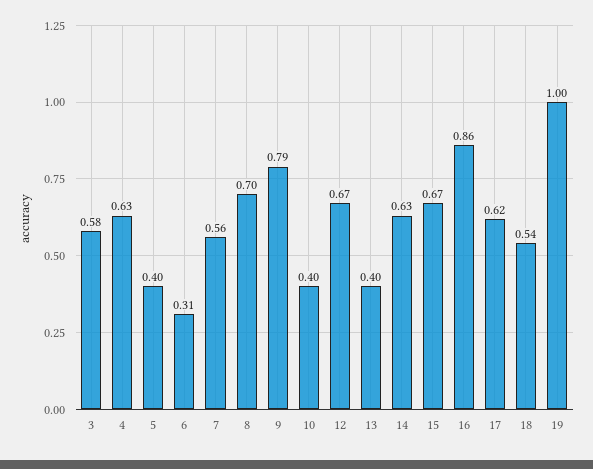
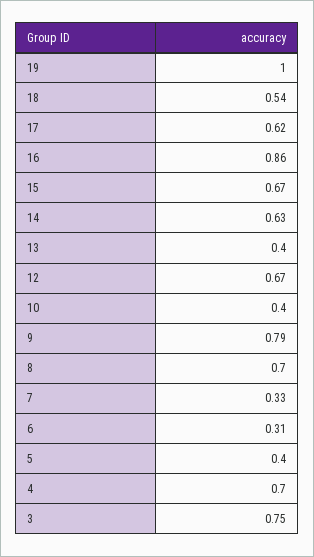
3: 0.58 -> 0.75
4: 0.63 -> 0.7
7: 0.56 -> 0.33

